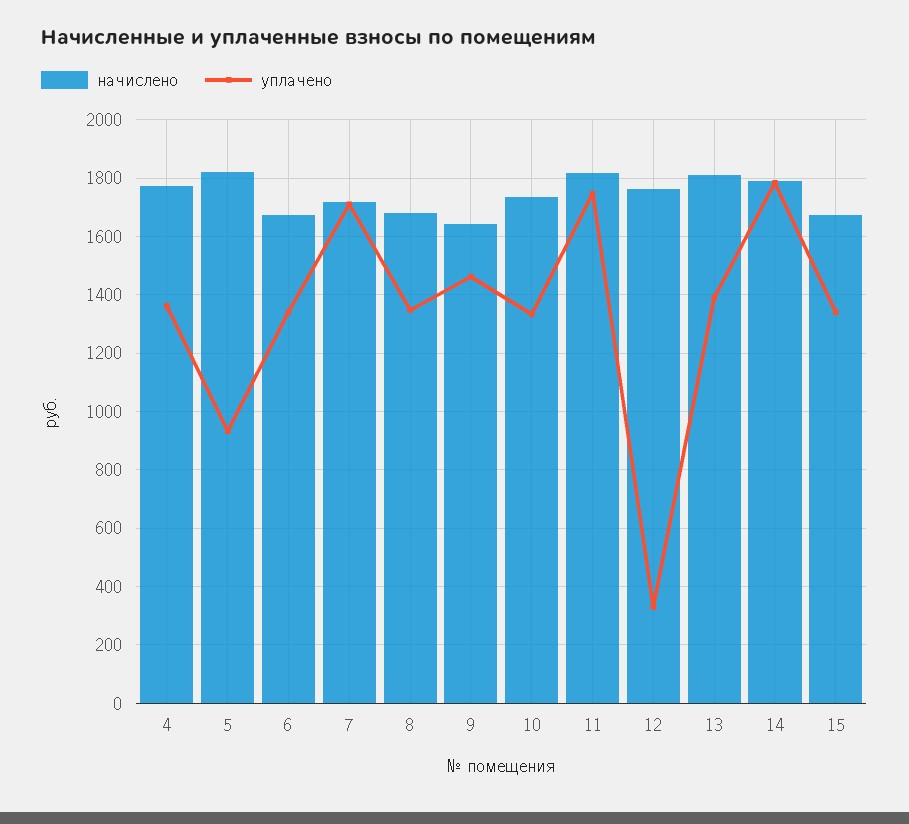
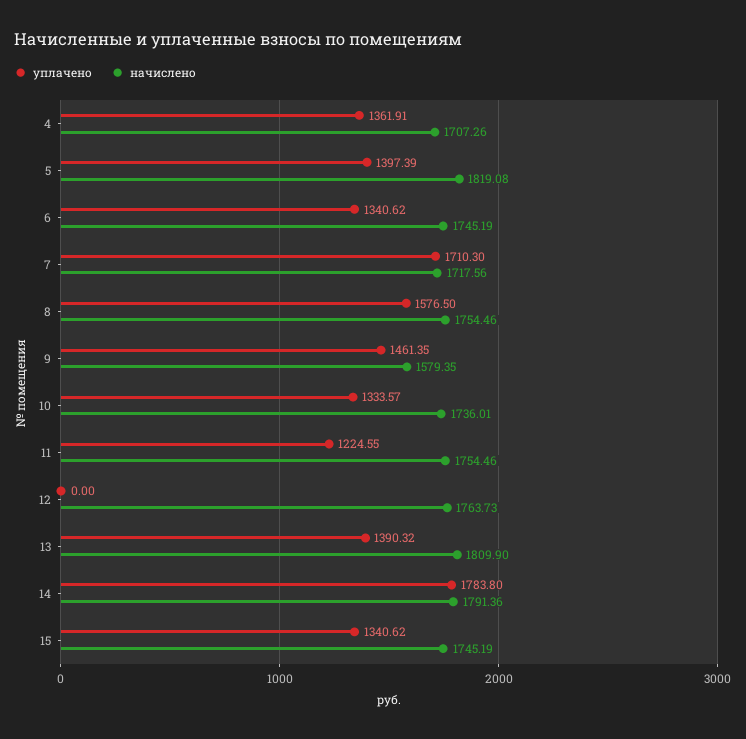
начислено, 4: 1775 -> 1707.26
уплачено, 5: 925 -> 1397.39
начислено, 6: 1675 -> 1745.19
начислено, 8: 1675 -> 1754.46
уплачено, 8: 1350 -> 1576.5
начислено, 9: 1650 -> 1579.35
начислено, 11: 1825 -> 1754.46
уплачено, 11: 1750 -> 1224.55
уплачено, 12: 325 -> 0
начислено, 15: 1675 -> 1745.19

